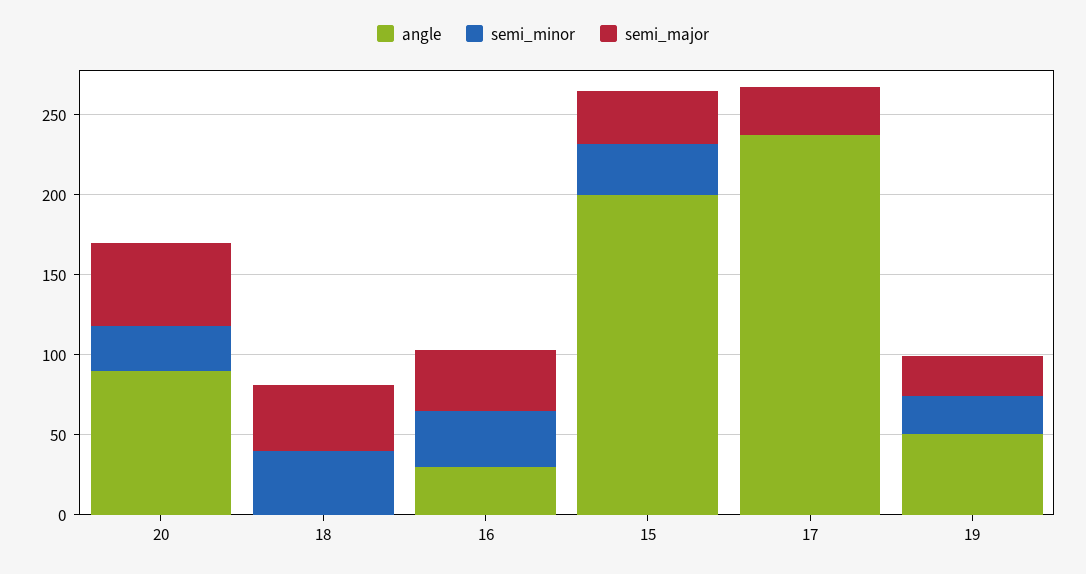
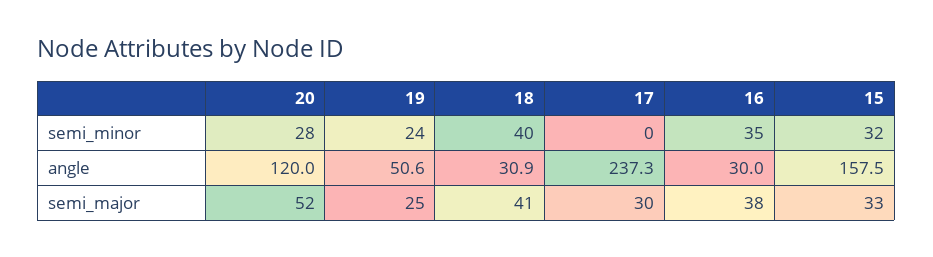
angle, 20: 90 -> 120
angle, 18: 0 -> 30.9
angle, 15: 200 -> 157.5

